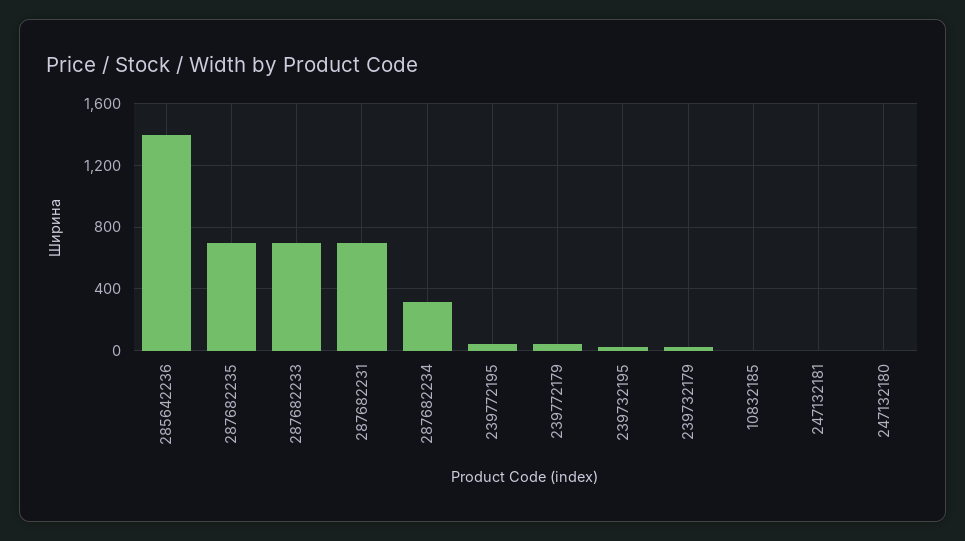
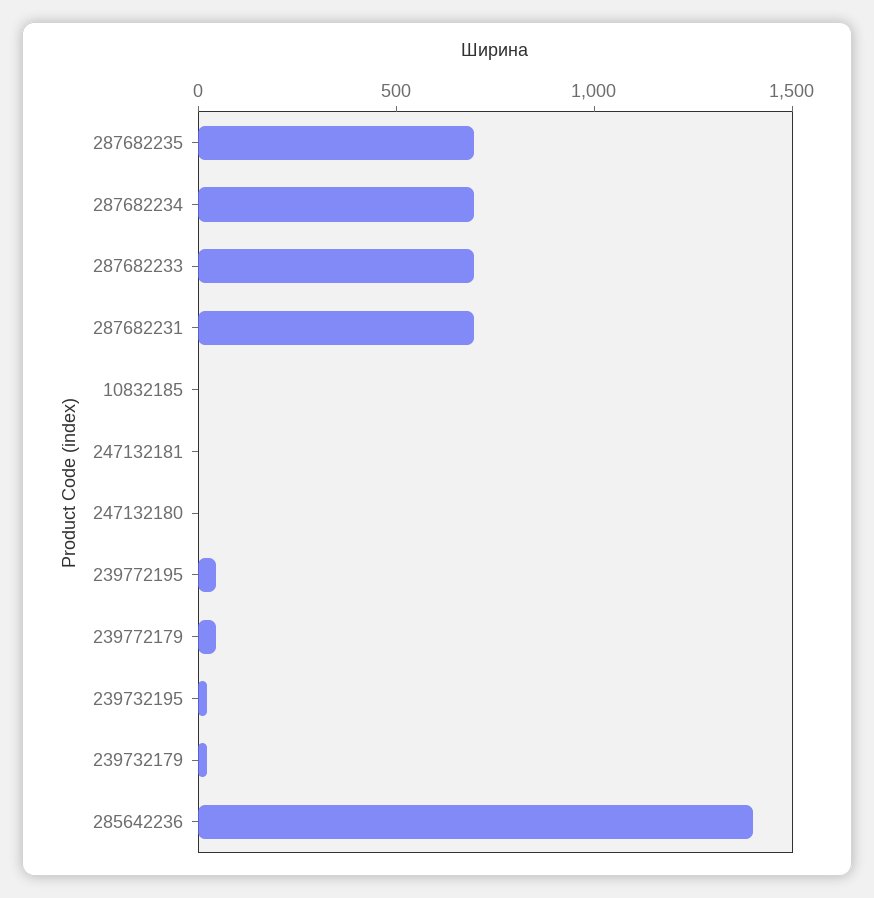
287682234: 300 -> 700

